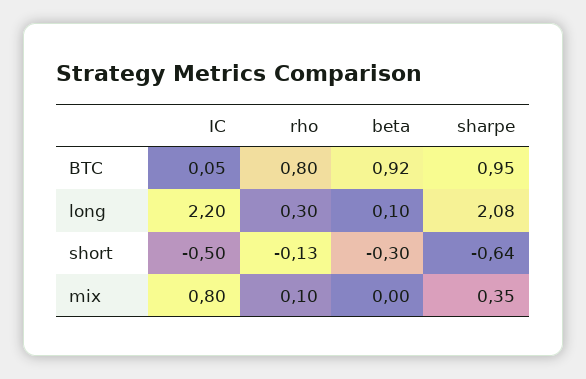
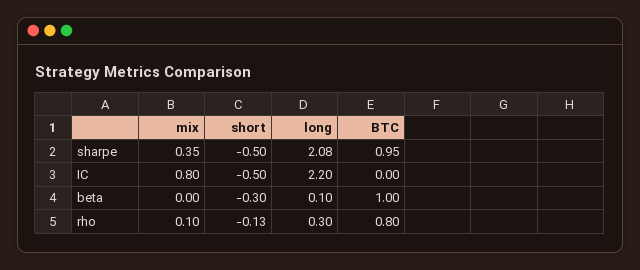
IC, BTC: 0.05 -> 0
beta, BTC: 0.92 -> 1
sharpe, short: -0.64 -> -0.5

